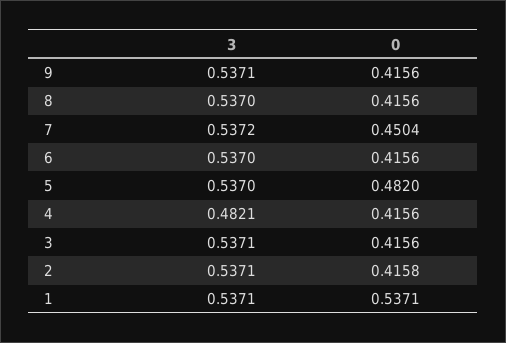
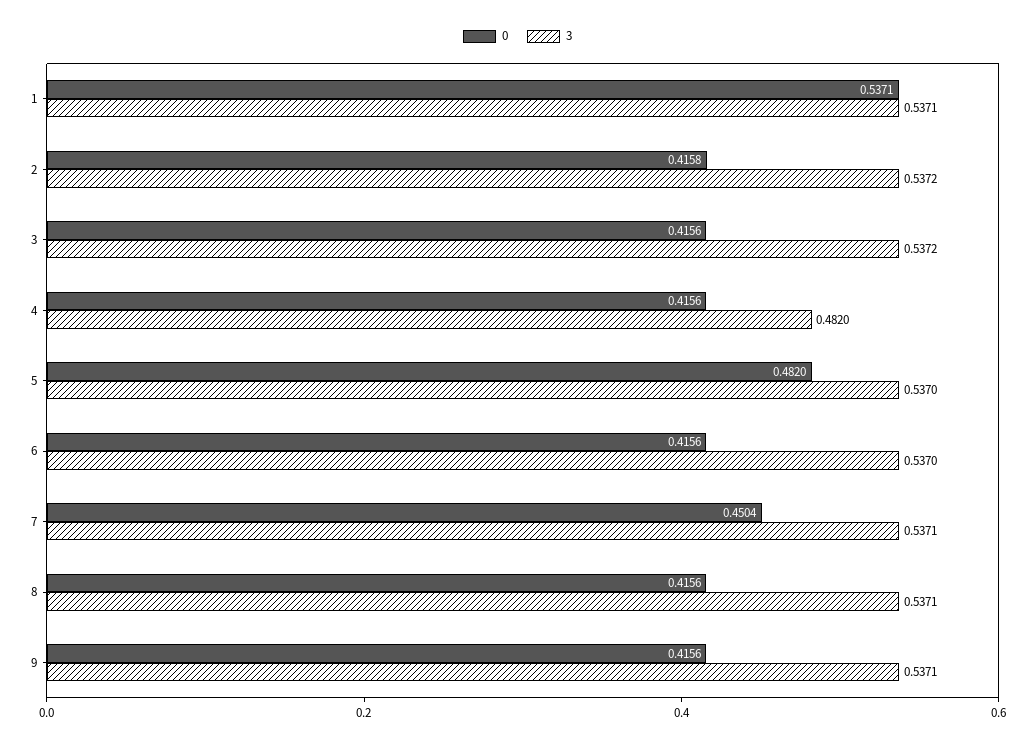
3, 8: 0.537 -> 0.5371
3, 7: 0.5372 -> 0.5371
3, 4: 0.4821 -> 0.482
3, 3: 0.5371 -> 0.5372
3, 2: 0.5371 -> 0.5372

